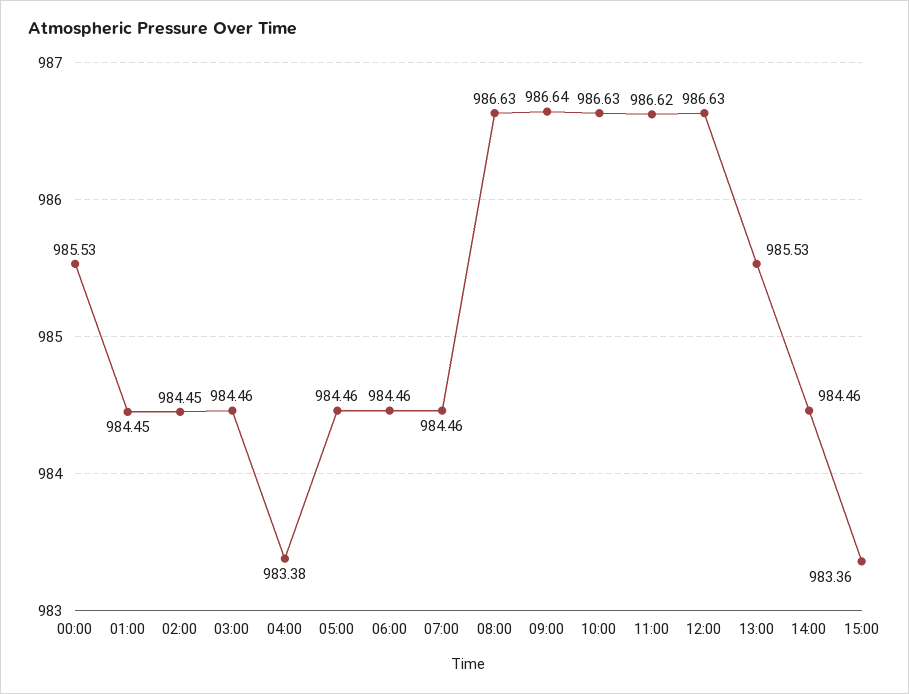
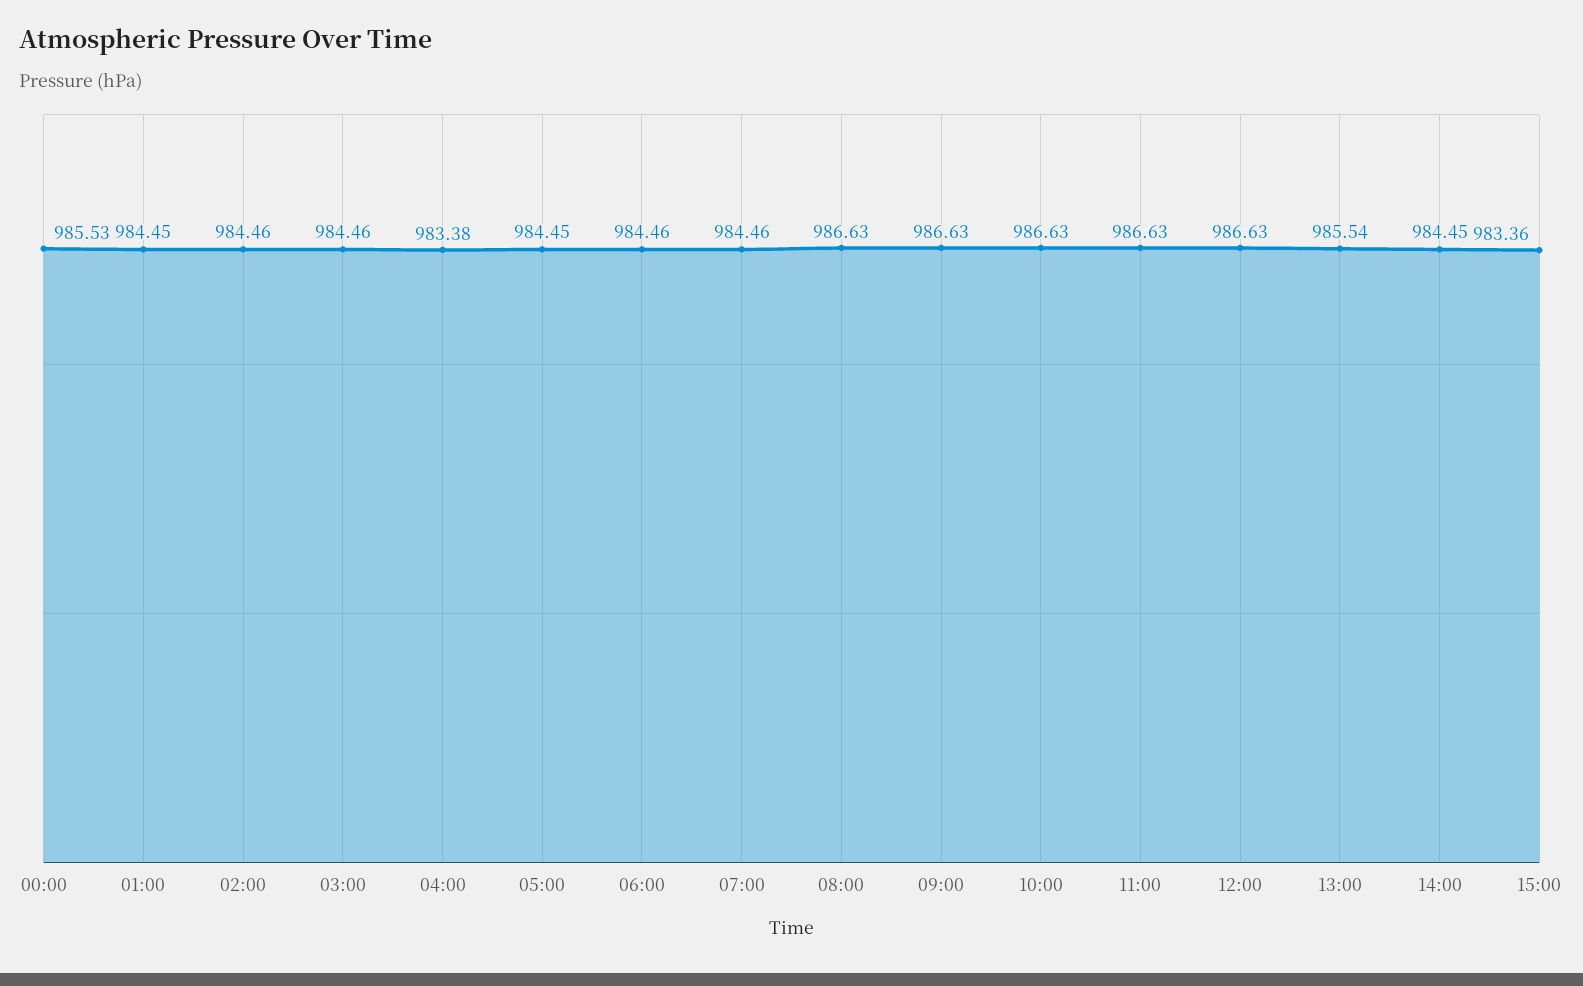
02:00: 984.45 -> 984.46
05:00: 984.46 -> 984.45
09:00: 986.64 -> 986.63
11:00: 986.62 -> 986.63
13:00: 985.53 -> 985.54
14:00: 984.46 -> 984.45

